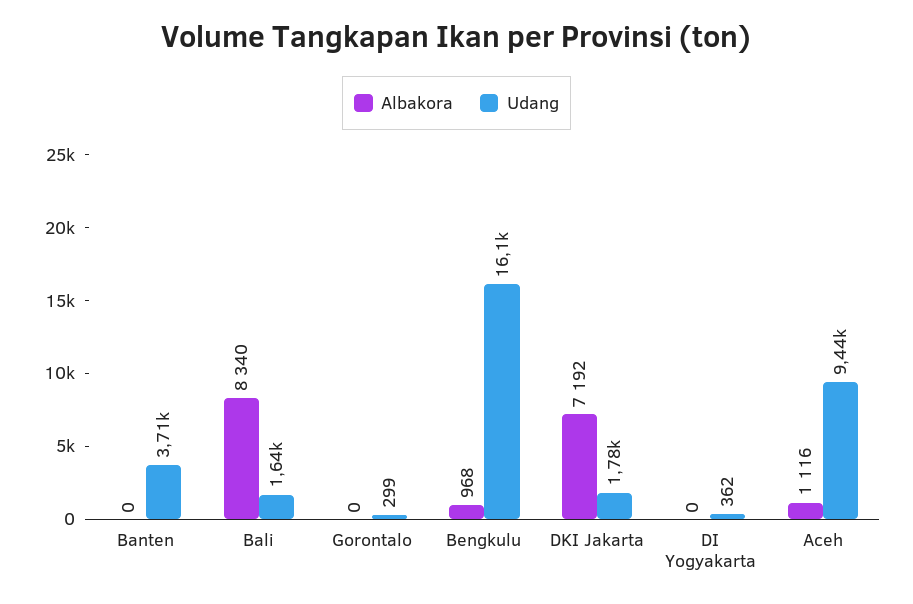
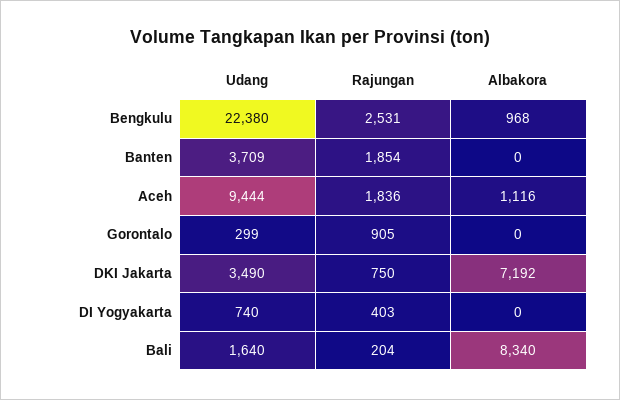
Udang, Bengkulu: 16100 -> 22380
Udang, DKI Jakarta: 1780 -> 3490
Udang, DI Yogyakarta: 362 -> 740
Rajungan, Bengkulu: none -> 2531
Rajungan, Banten: none -> 1854
Rajungan, Aceh: none -> 1836
Rajungan, Gorontalo: none -> 905
Rajungan, DKI Jakarta: none -> 750
Rajungan, DI Yogyakarta: none -> 403
Rajungan, Bali: none -> 204

